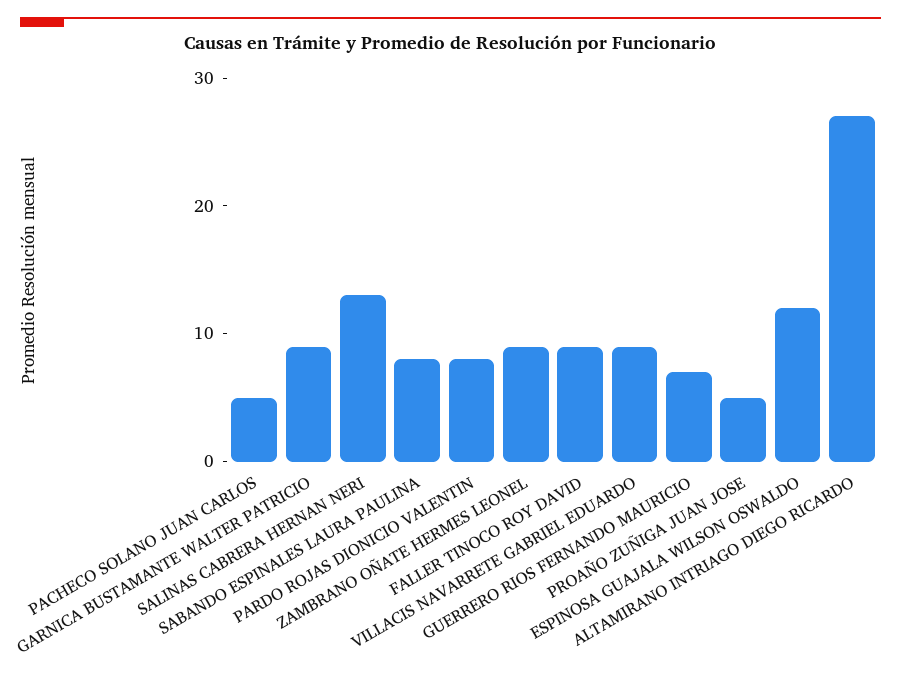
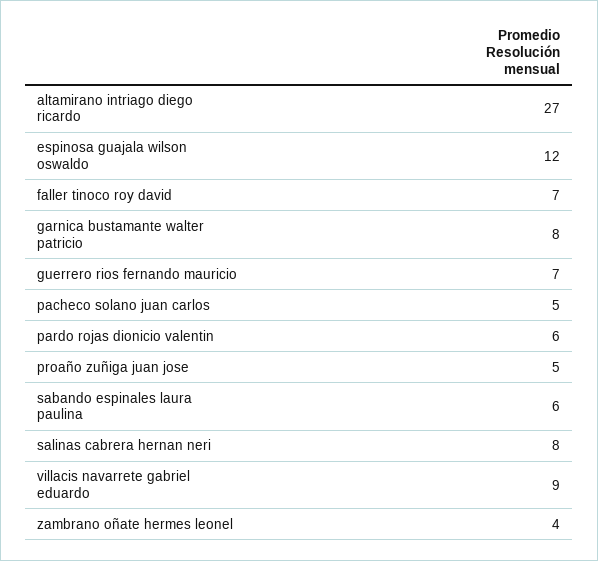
GARNICA BUSTAMANTE WALTER PATRICIO: 9 -> 8
SALINAS CABRERA HERNAN NERI: 13 -> 8
SABANDO ESPINALES LAURA PAULINA: 8 -> 6
PARDO ROJAS DIONICIO VALENTIN: 8 -> 6
ZAMBRANO OÑATE HERMES LEONEL: 9 -> 4
FALLER TINOCO ROY DAVID: 9 -> 7

